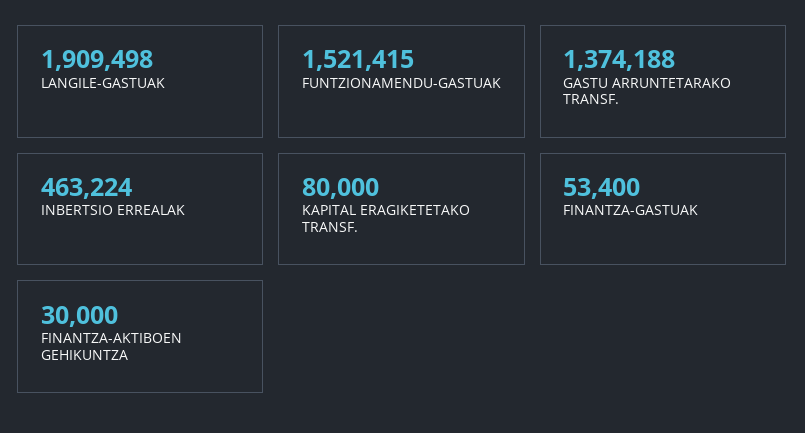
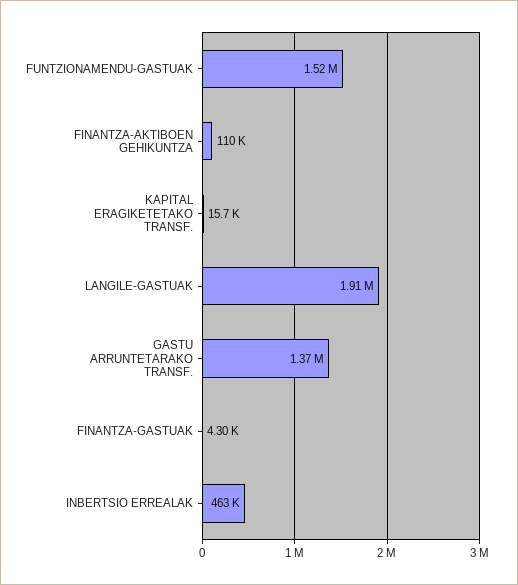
KAPITAL ERAGIKETETAKO TRANSF.: 80000 -> 15700
FINANTZA-GASTUAK: 53400 -> 4300
FINANTZA-AKTIBOEN GEHIKUNTZA: 30000 -> 110000

